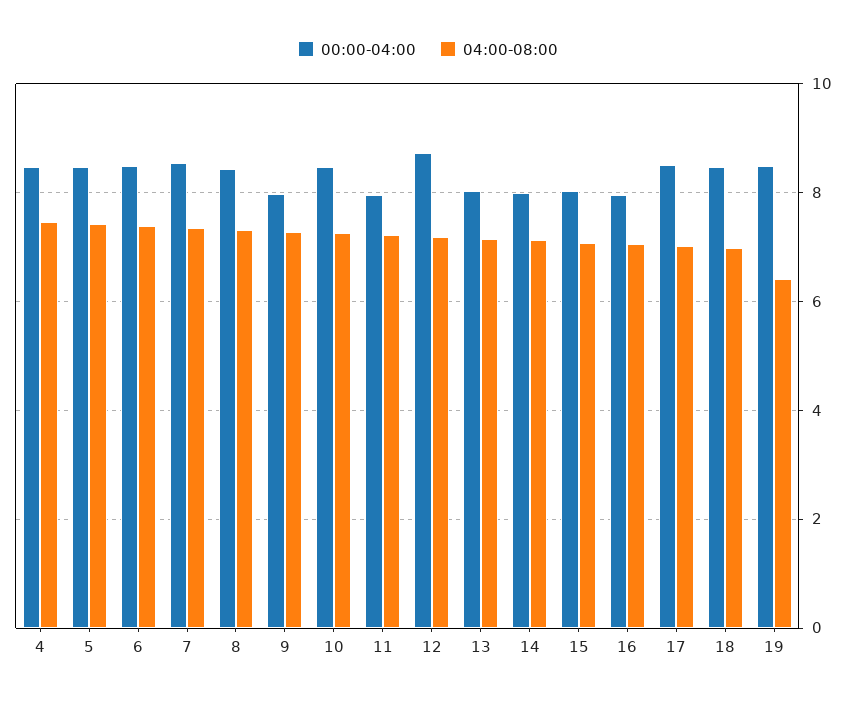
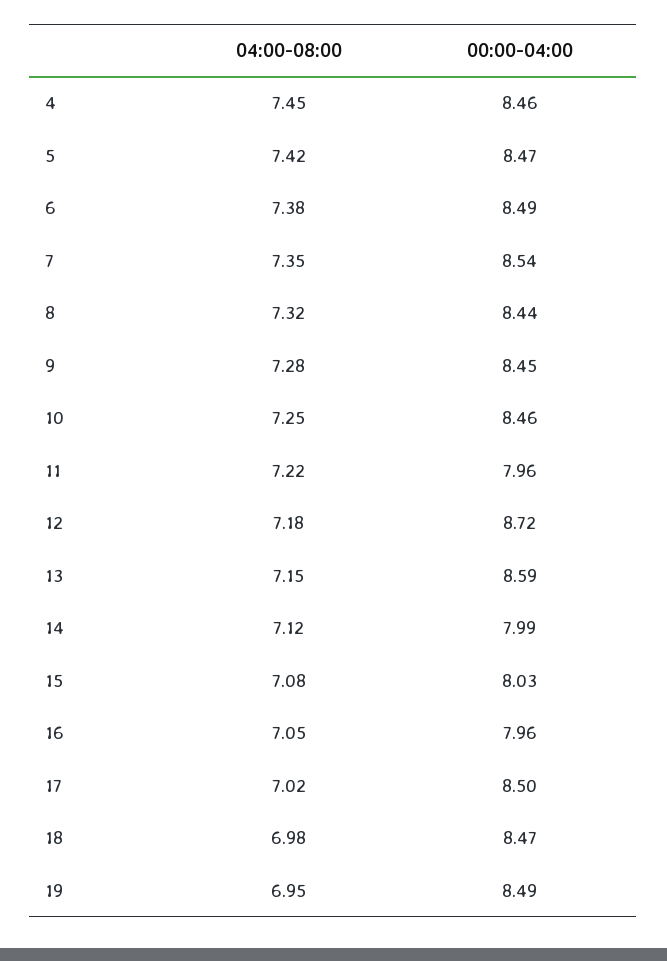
00:00-04:00, 9: 8 -> 8.45
00:00-04:00, 13: 8 -> 8.59
04:00-08:00, 19: 6.4 -> 6.95

